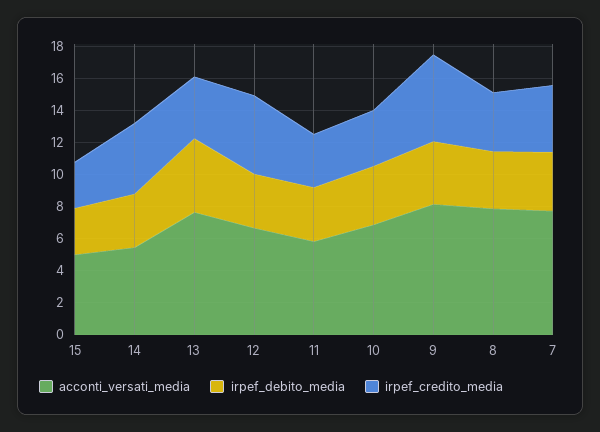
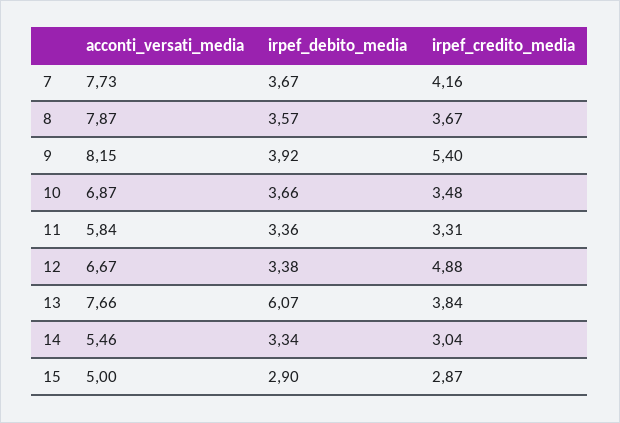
irpef_credito_media, 14: 4.5 -> 3.04
irpef_debito_media, 13: 4.5 -> 6.07

